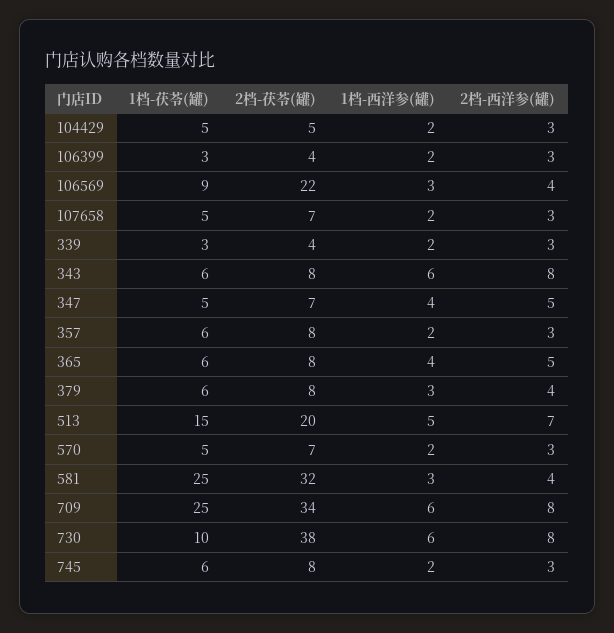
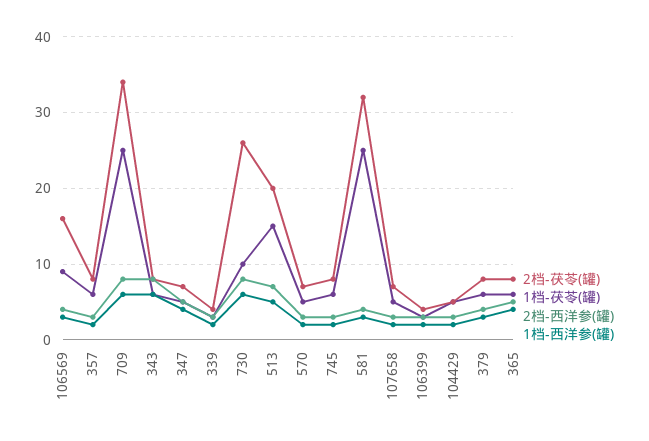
2档-茯苓(罐), 106569: 22 -> 16
2档-茯苓(罐), 730: 38 -> 26

